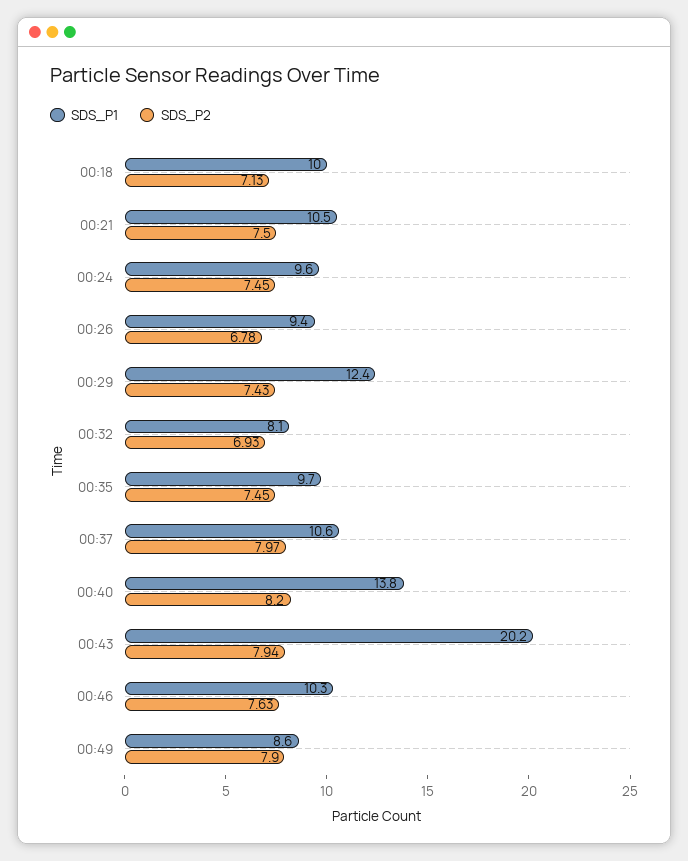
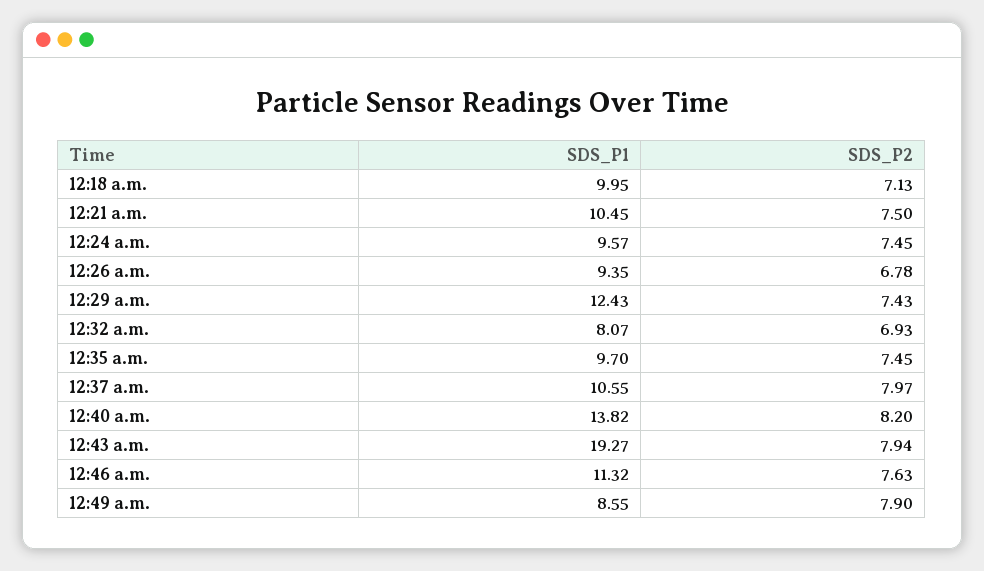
SDS_P1, 00:43: 20.2 -> 19.27
SDS_P1, 00:46: 10.3 -> 11.32

